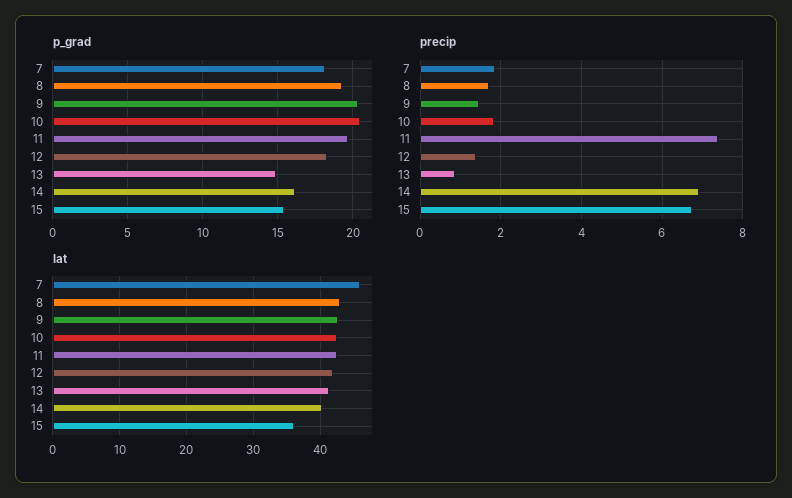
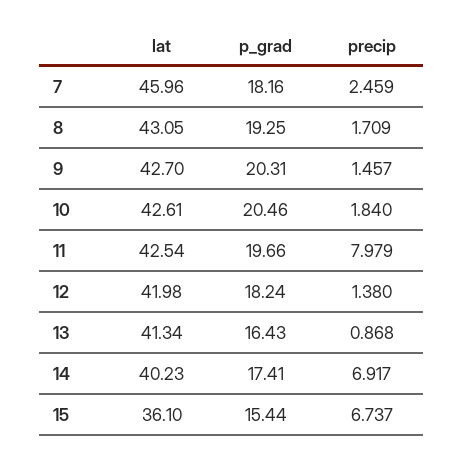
p_grad, 13: 15 -> 16.43
p_grad, 14: 16 -> 17.41
precip, 7: 1.8 -> 2.459
precip, 11: 7.4 -> 7.979

